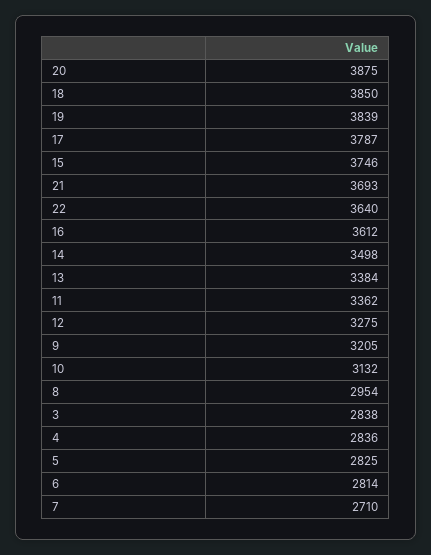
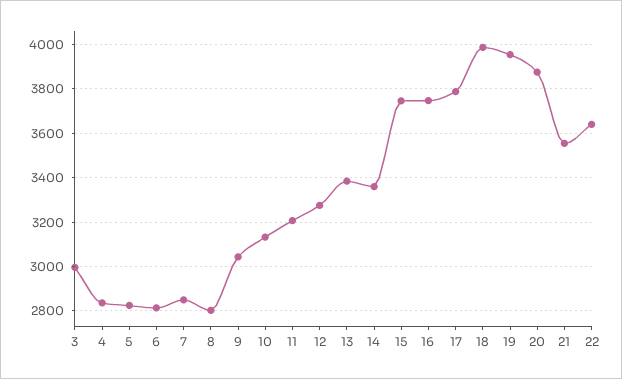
18: 3850 -> 4000
19: 3839 -> 3950
21: 3693 -> 3550
16: 3612 -> 3750
14: 3498 -> 3350
11: 3362 -> 3200
9: 3205 -> 3050
8: 2954 -> 2800
3: 2838 -> 3000
7: 2710 -> 2850

